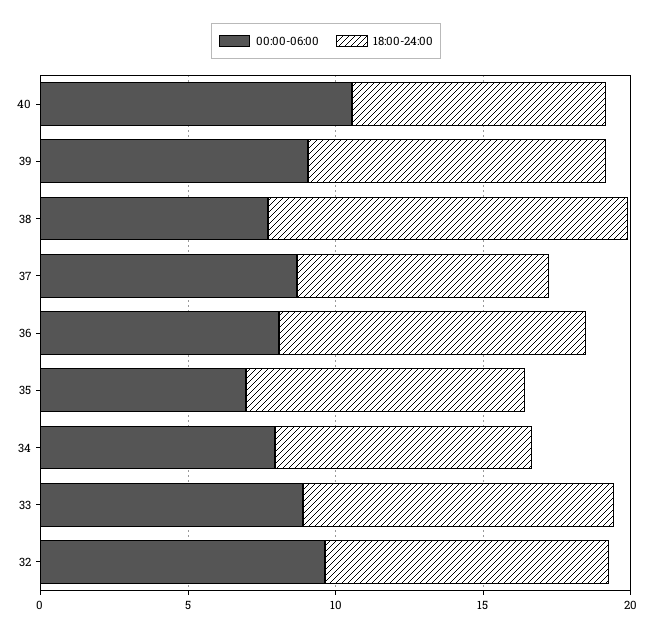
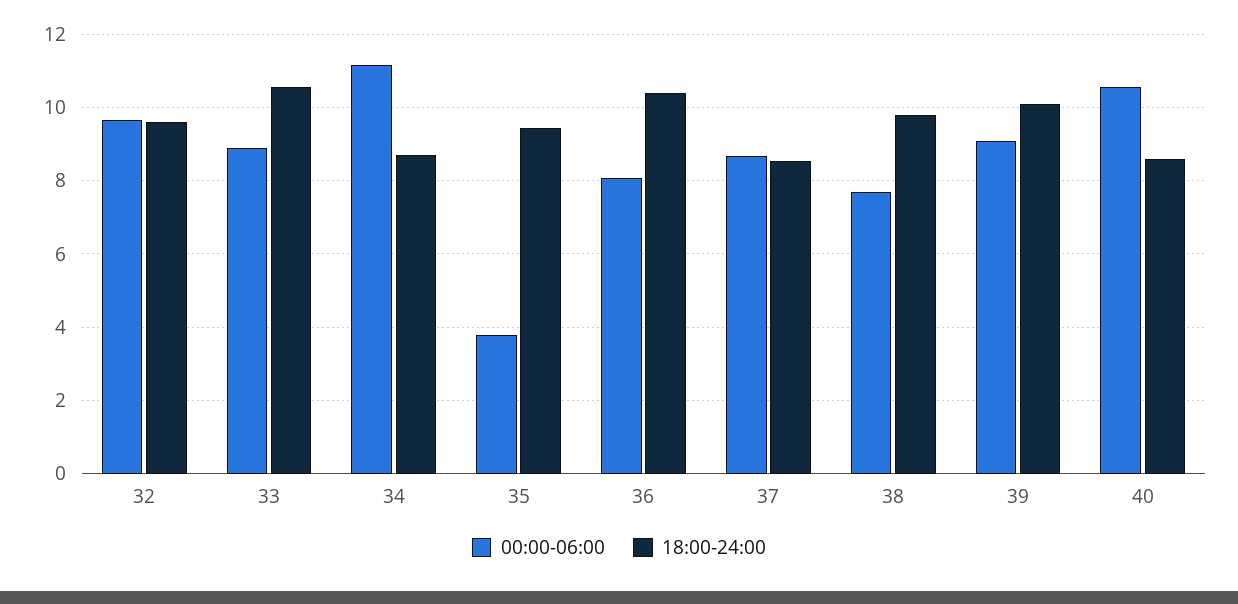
18:00-24:00, 38: 12 -> 9.8
00:00-06:00, 35: 7 -> 3.8
00:00-06:00, 34: 8 -> 11.2

